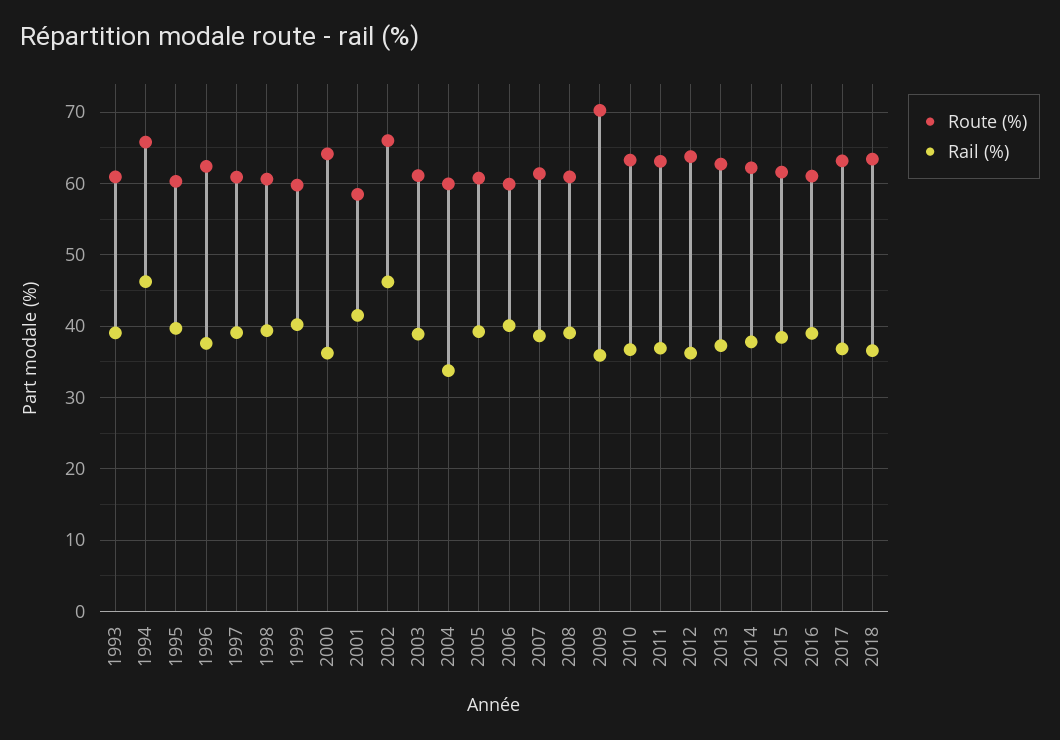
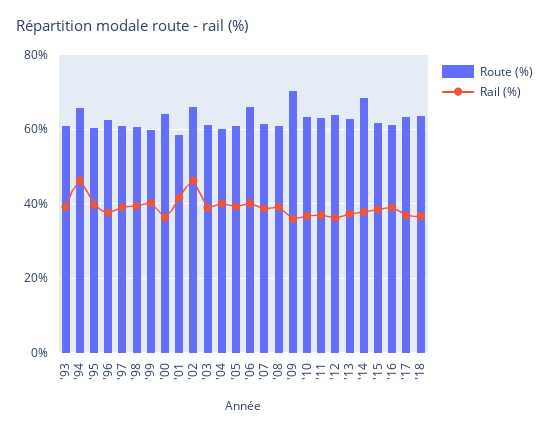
Rail (%), 2004: 34 -> 40
Route (%), 2006: 60 -> 66
Route (%), 2014: 62 -> 68

